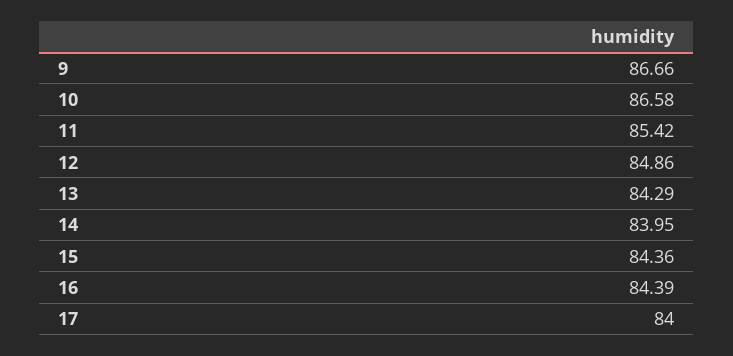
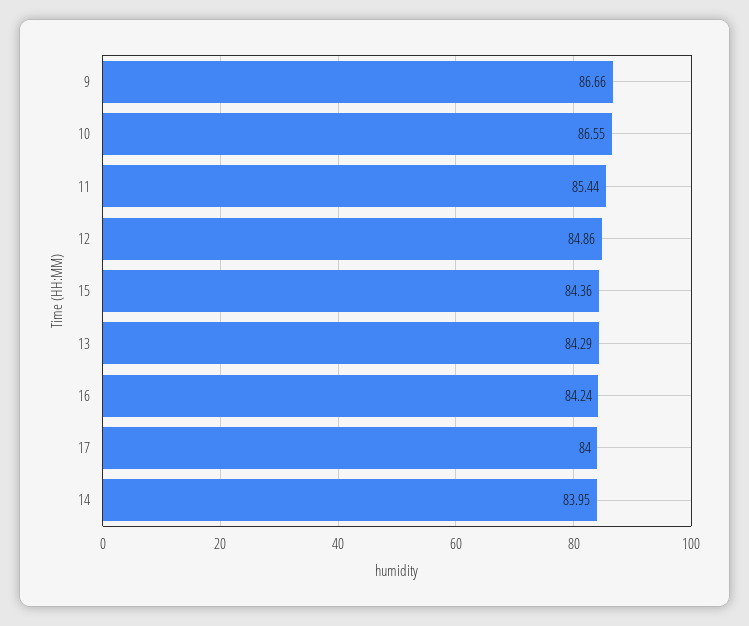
10: 86.58 -> 86.55
11: 85.42 -> 85.44
16: 84.39 -> 84.24

